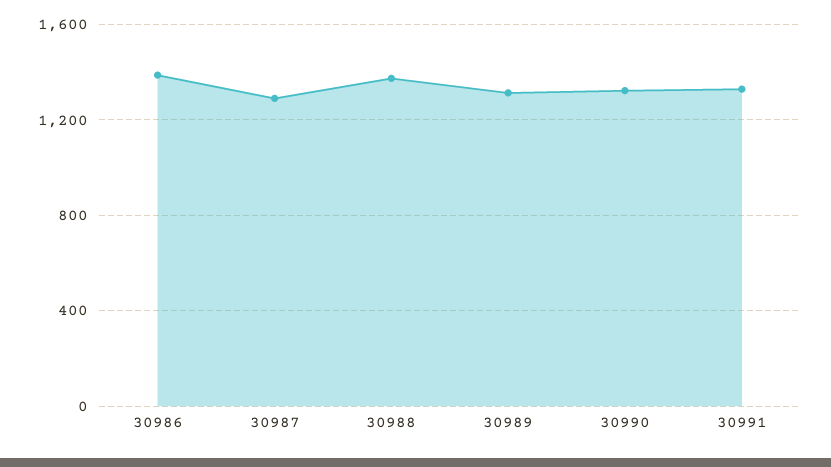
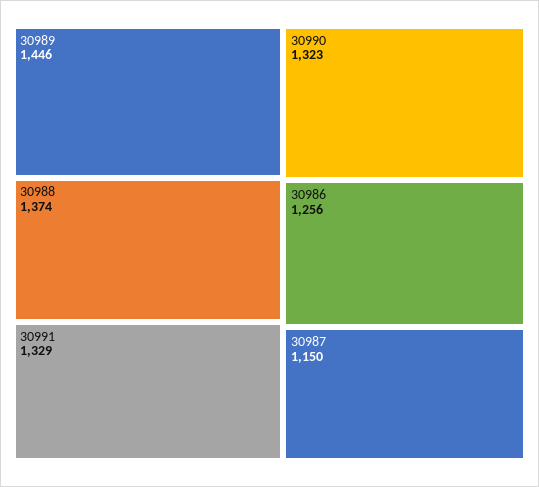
30986: 1400 -> 1256
30987: 1300 -> 1150
30989: 1300 -> 1446

